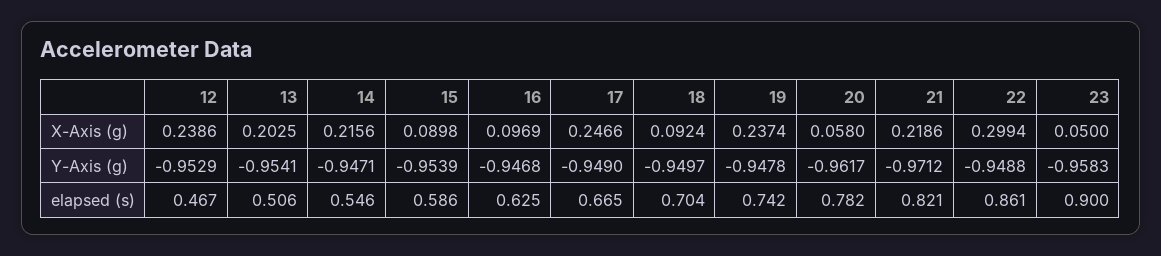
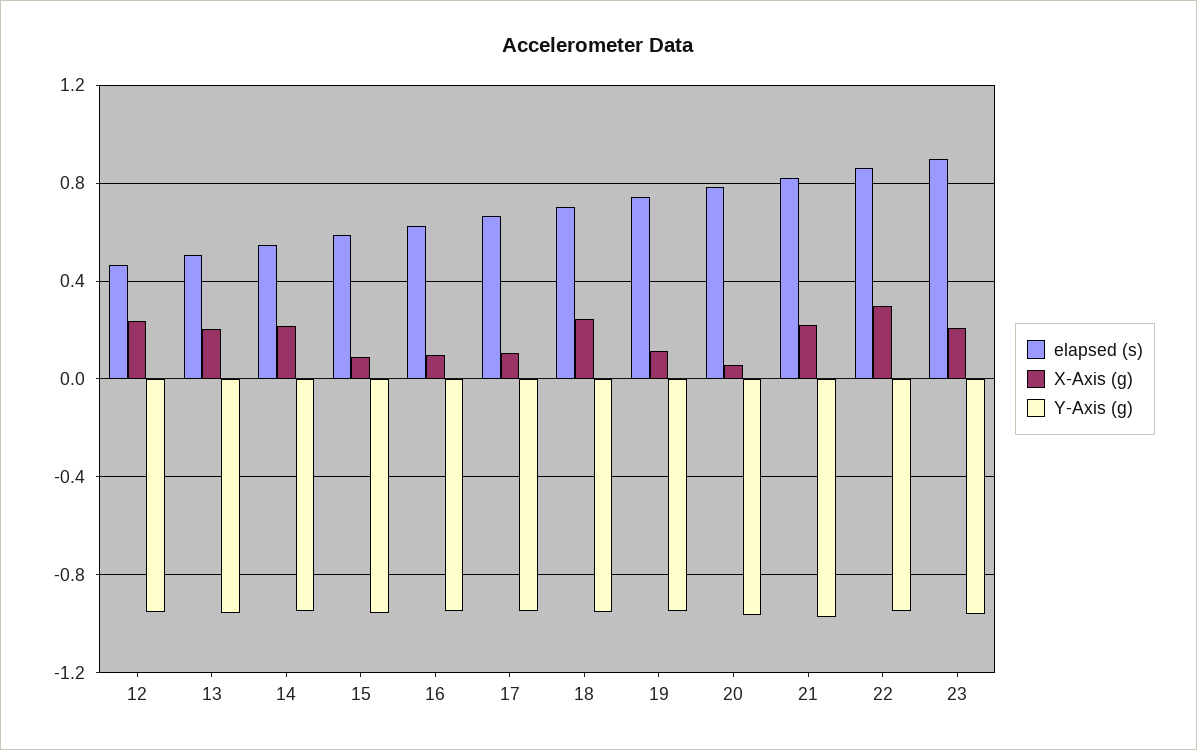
X-Axis (g), 17: 0.2466 -> 0.1
X-Axis (g), 18: 0.0924 -> 0.25
X-Axis (g), 19: 0.2374 -> 0.1
X-Axis (g), 23: 0.05 -> 0.2

